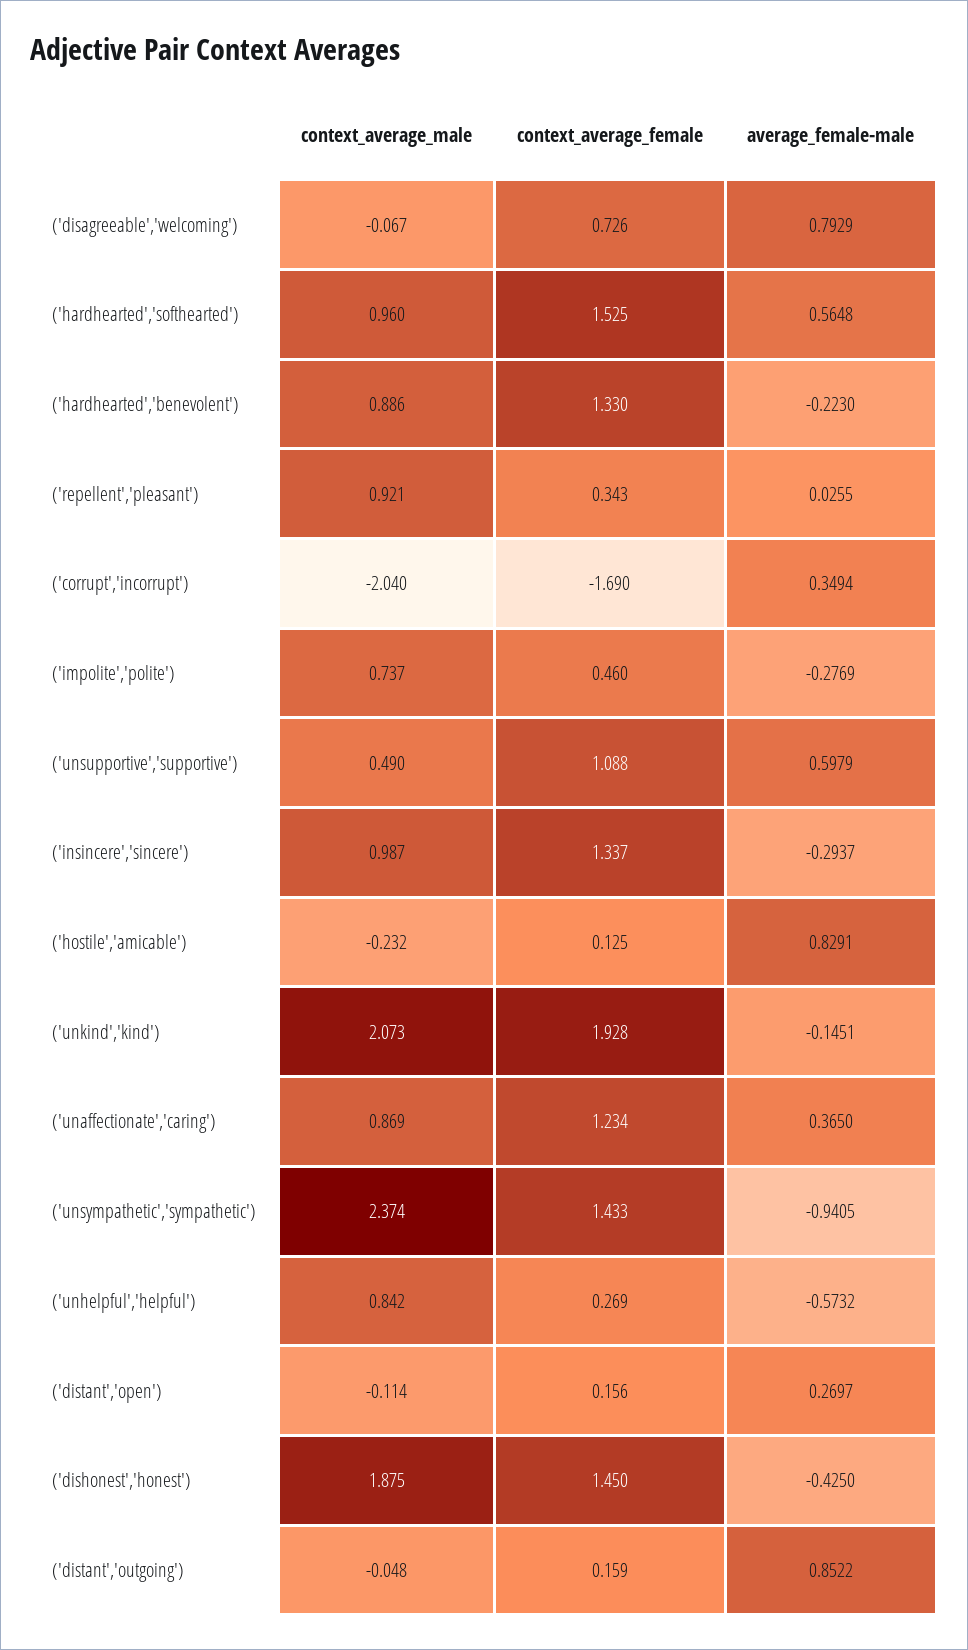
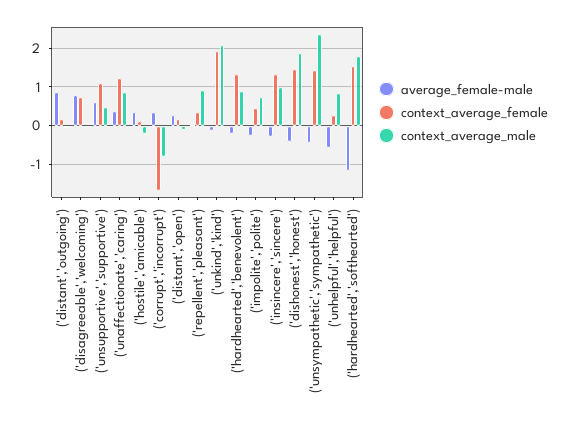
context_average_male, ('hardhearted','softhearted'): 0.96 -> 1.8
average_female-male, ('hardhearted','softhearted'): 0.5648 -> -1.2
context_average_male, ('corrupt','incorrupt'): -2.04 -> -0.8
average_female-male, ('hostile','amicable'): 0.8291 -> 0.4
average_female-male, ('unsympathetic','sympathetic'): -0.9405 -> -0.4

